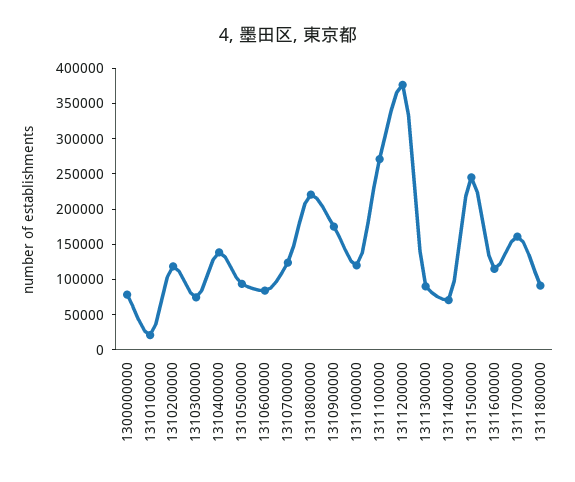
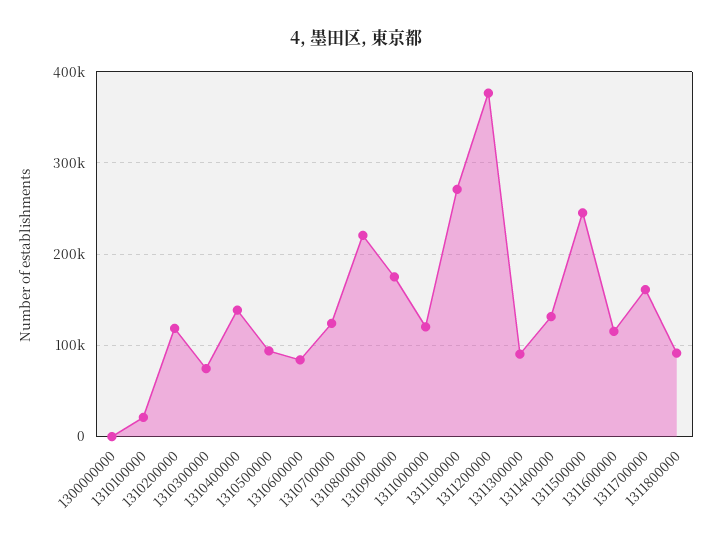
1300000000: 75000 -> 0
1311400000: 75000 -> 130000

